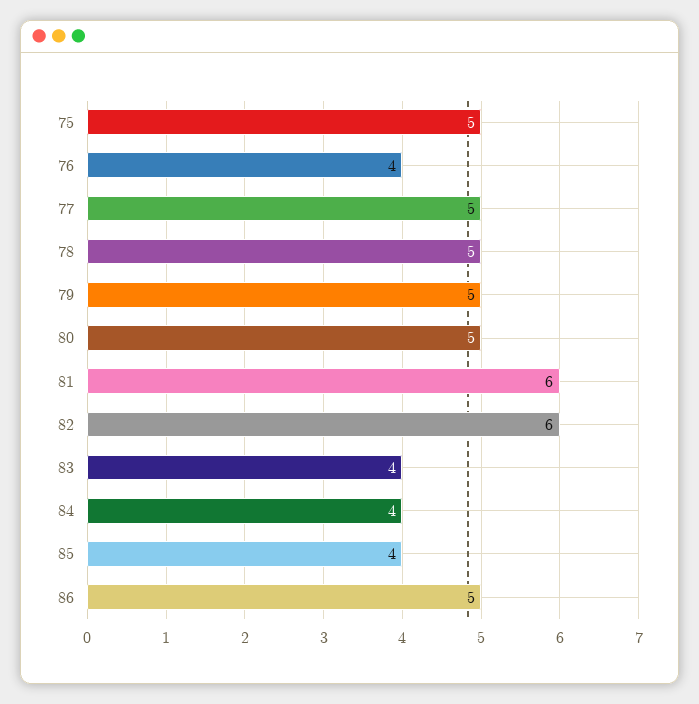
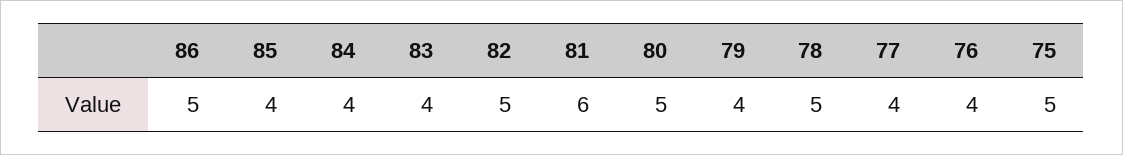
77: 5 -> 4
79: 5 -> 4
82: 6 -> 5

